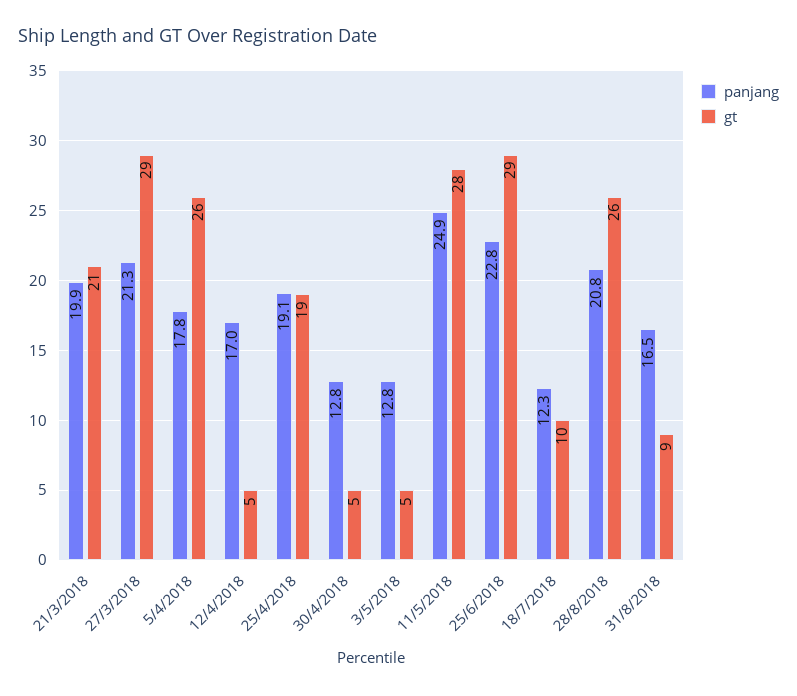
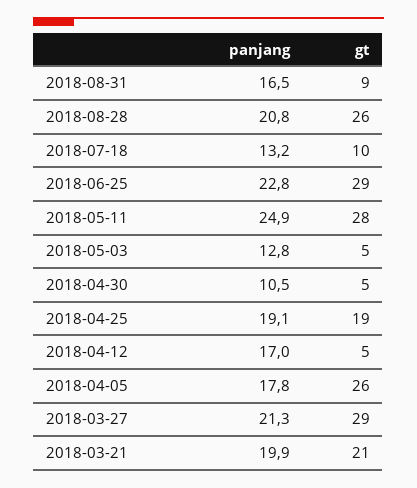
panjang, 30/4/2018: 12.8 -> 10.5
panjang, 18/7/2018: 12.3 -> 13.2

